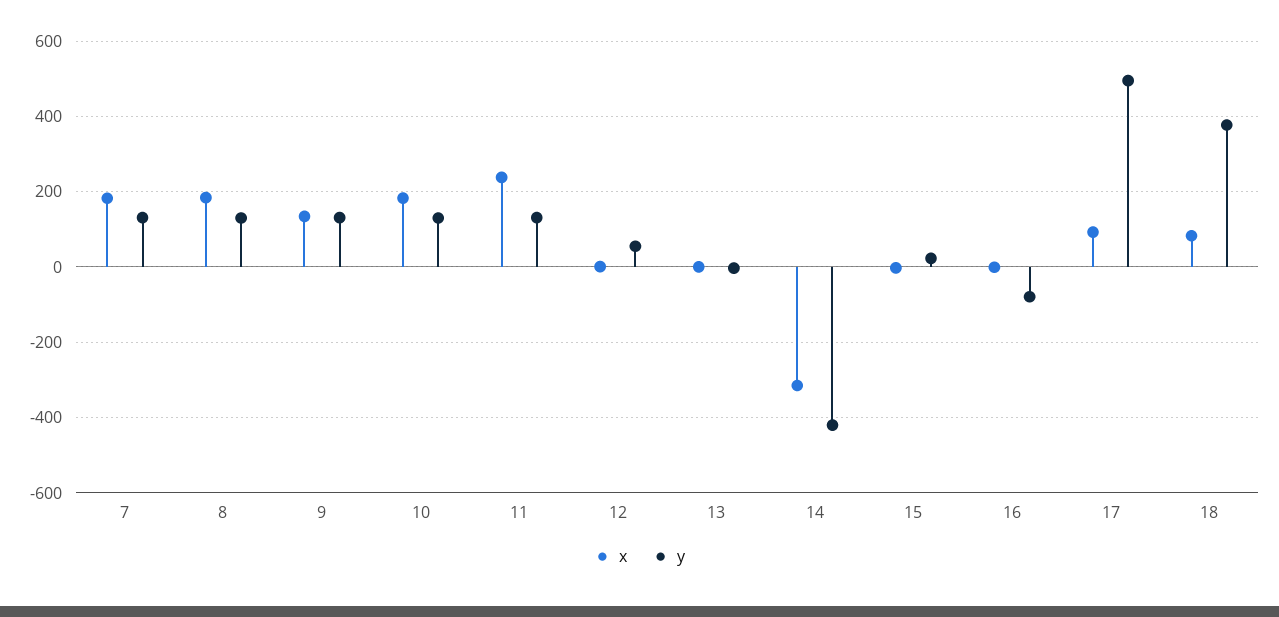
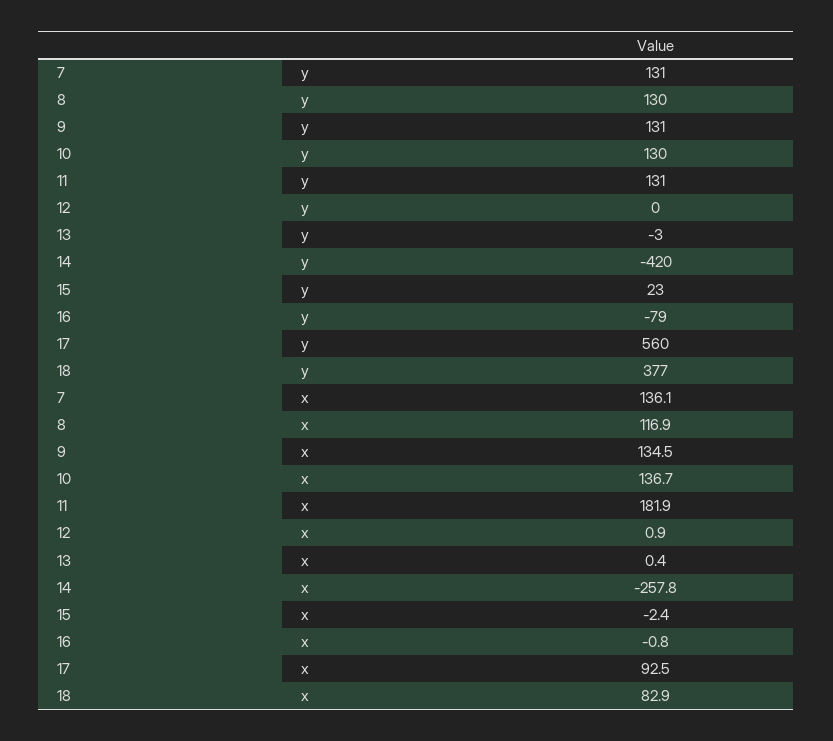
x, 7: 180 -> 136.1
x, 8: 180 -> 116.9
x, 10: 180 -> 136.7
x, 11: 240 -> 181.9
y, 12: 60 -> 0
x, 14: -320 -> -257.8
y, 17: 500 -> 560

